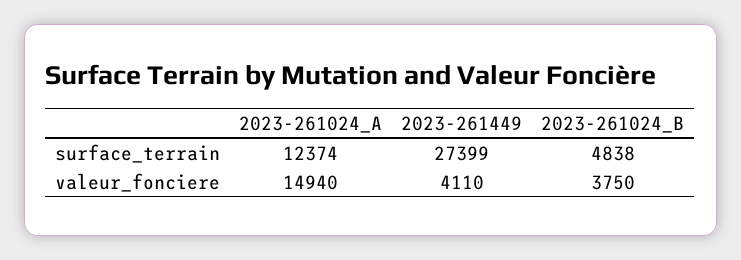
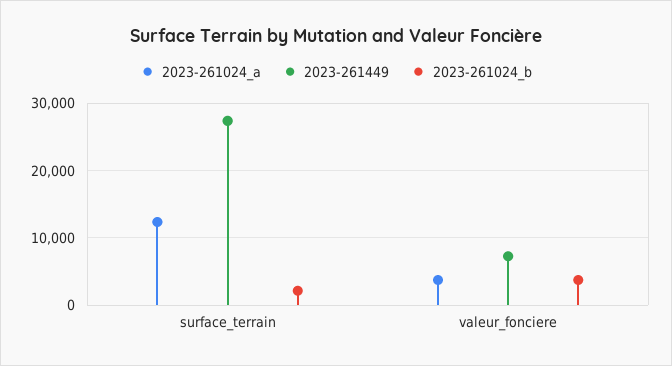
2023-261024_B, surface_terrain: 4838 -> 2000
2023-261024_A, valeur_fonciere: 14940 -> 4000
2023-261449, valeur_fonciere: 4110 -> 7000

